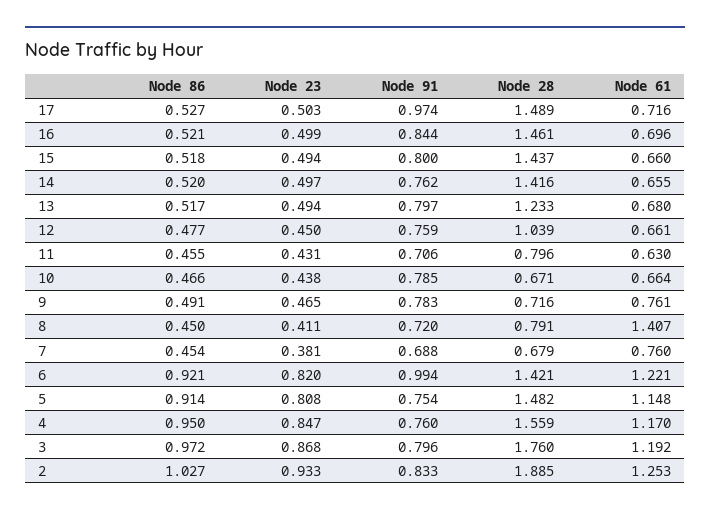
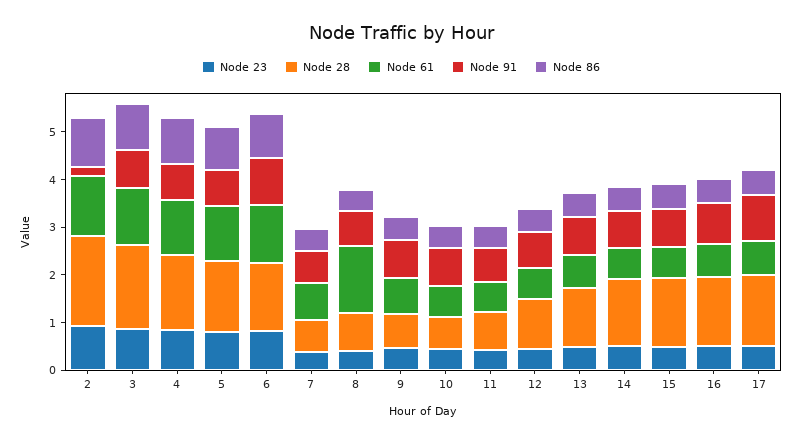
Node 91, 2: 0.833 -> 0.2

